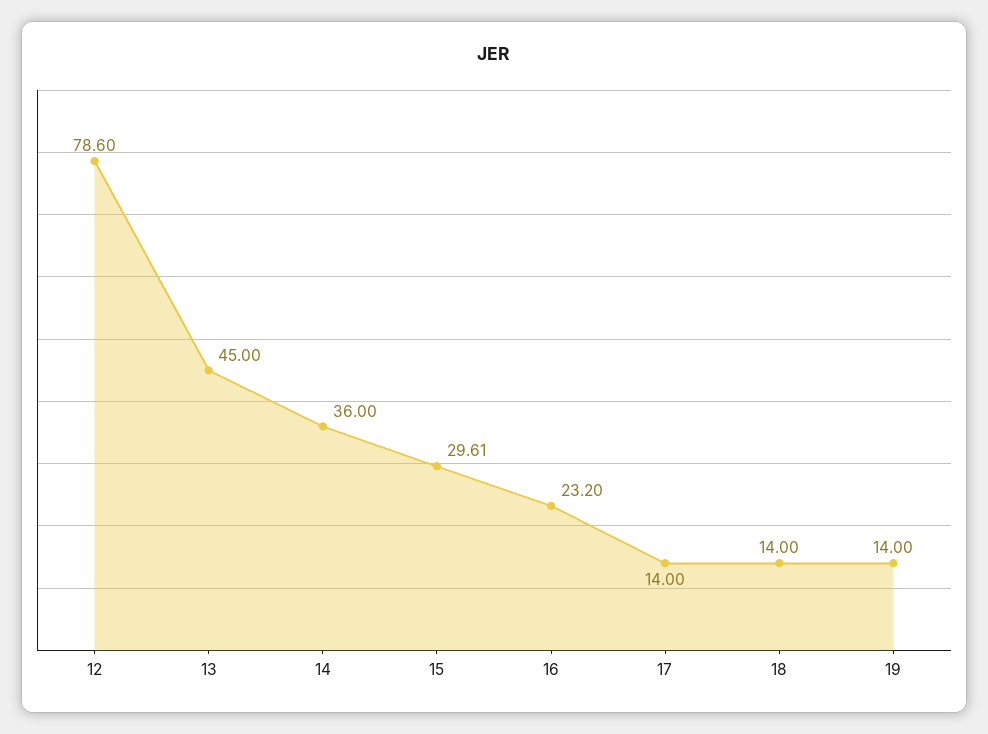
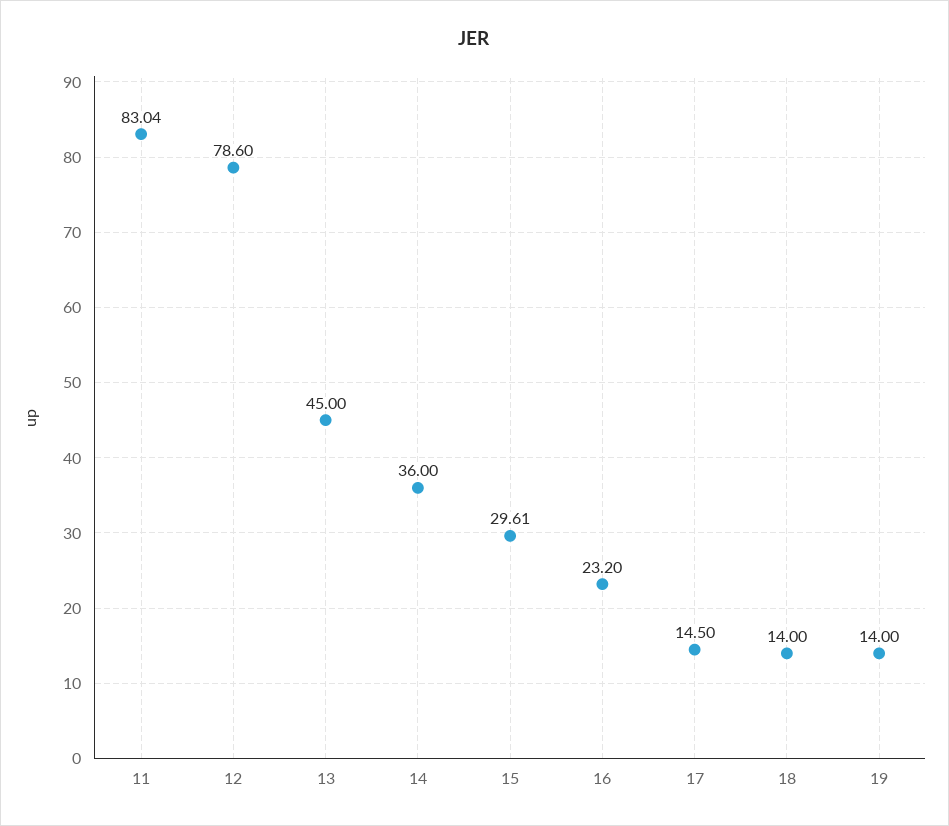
17: 14 -> 14.5
11: none -> 83.04

